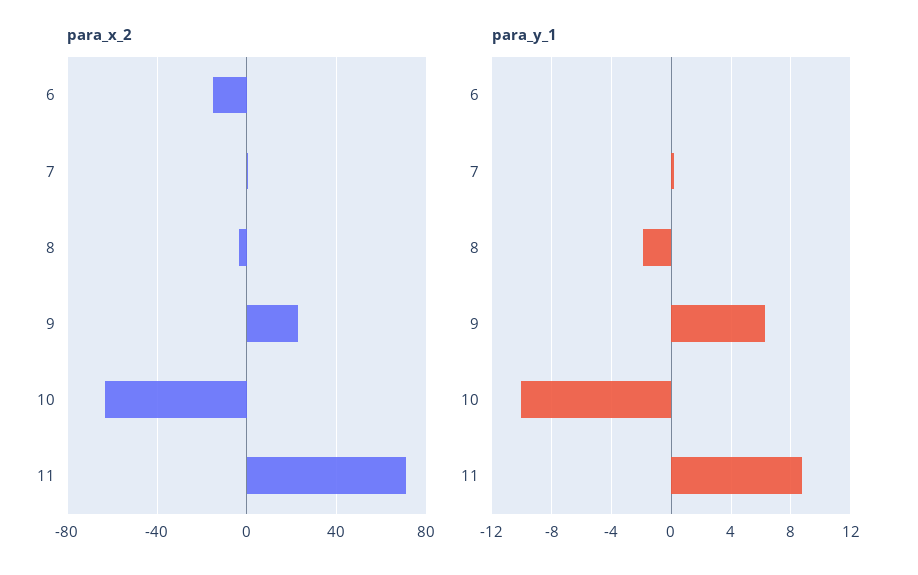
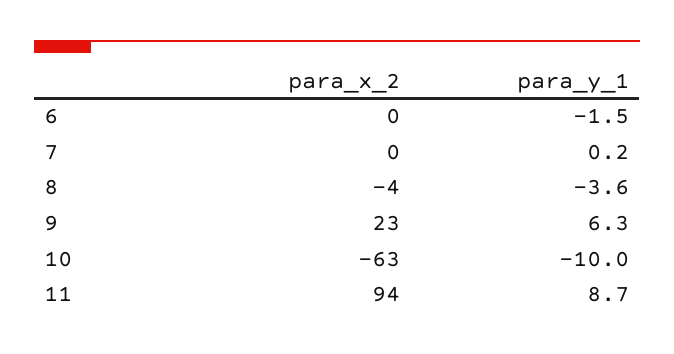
para_x_2, 6: -15 -> 0
para_x_2, 11: 70 -> 94
para_y_1, 6: 0 -> -1.5
para_y_1, 8: -2 -> -3.6

